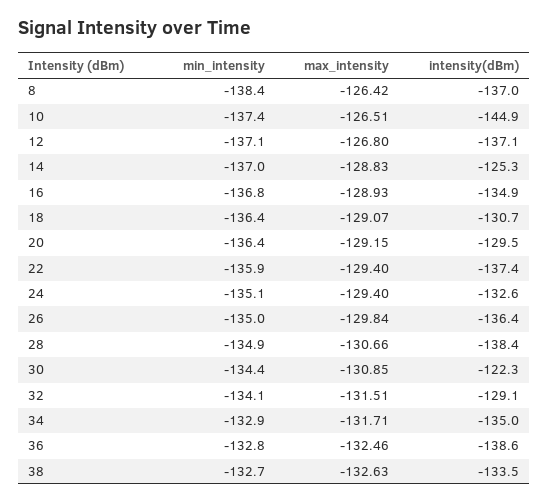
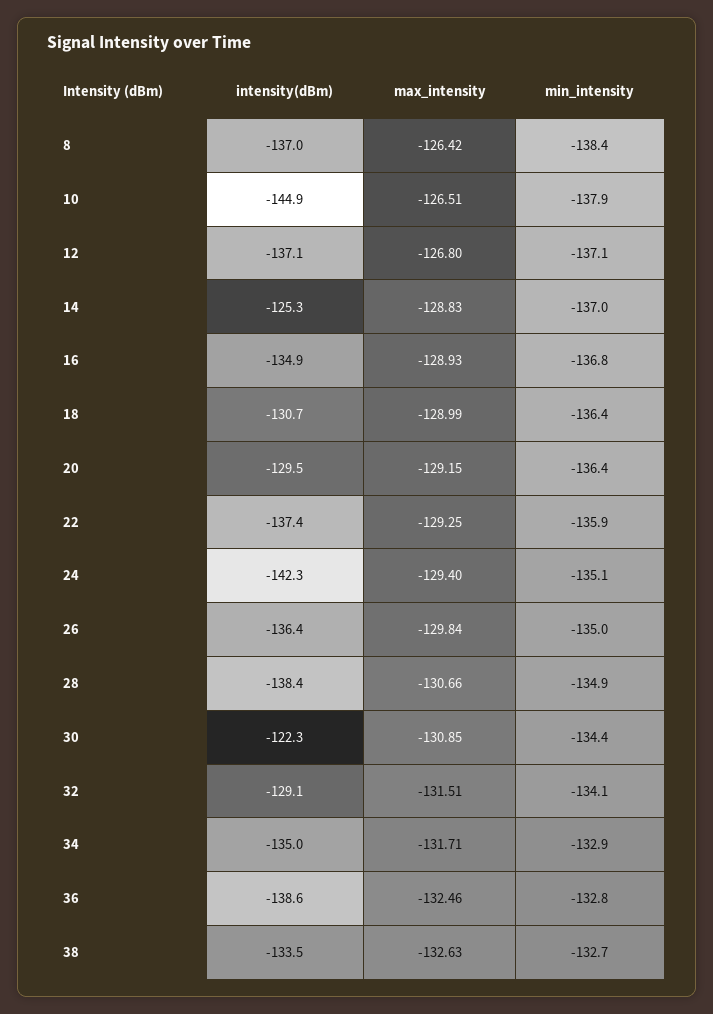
min_intensity, 10: -137.4 -> -137.9
max_intensity, 18: -129.07 -> -128.99
max_intensity, 22: -129.4 -> -129.25
intensity(dBm), 24: -132.6 -> -142.3

